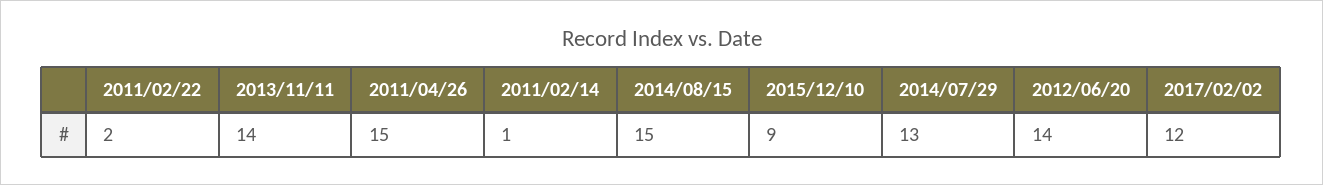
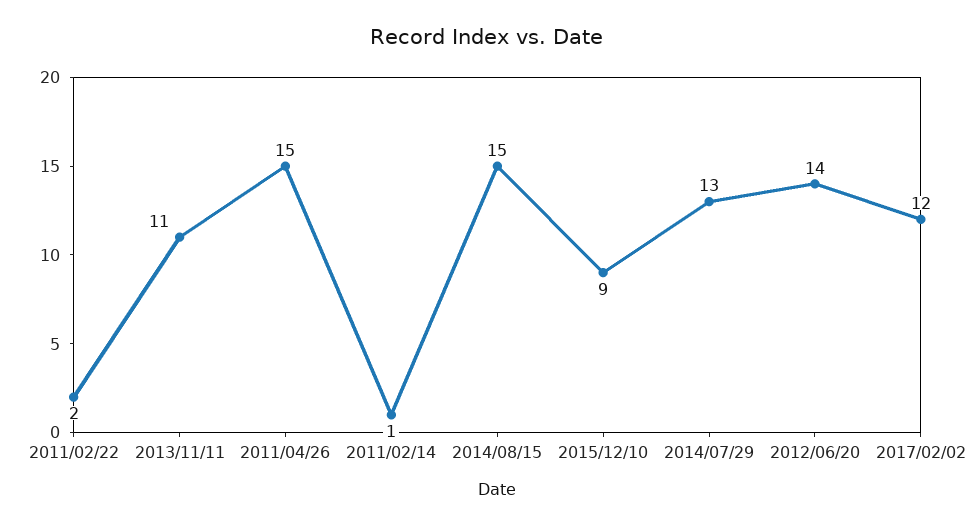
2013/11/11: 14 -> 11

